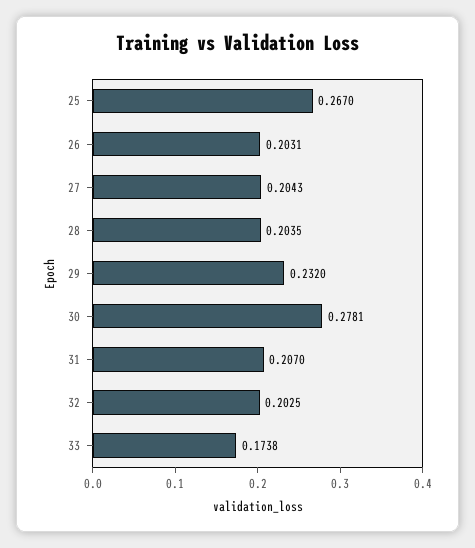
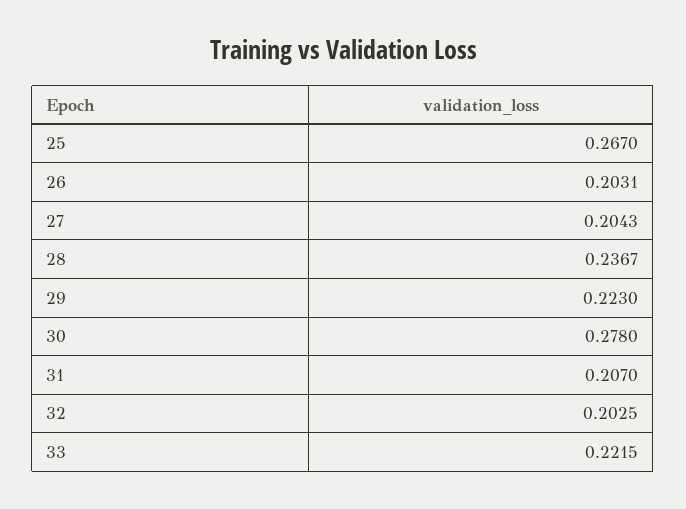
28: 0.2035 -> 0.2367
29: 0.232 -> 0.223
30: 0.2781 -> 0.278
33: 0.1738 -> 0.2215

